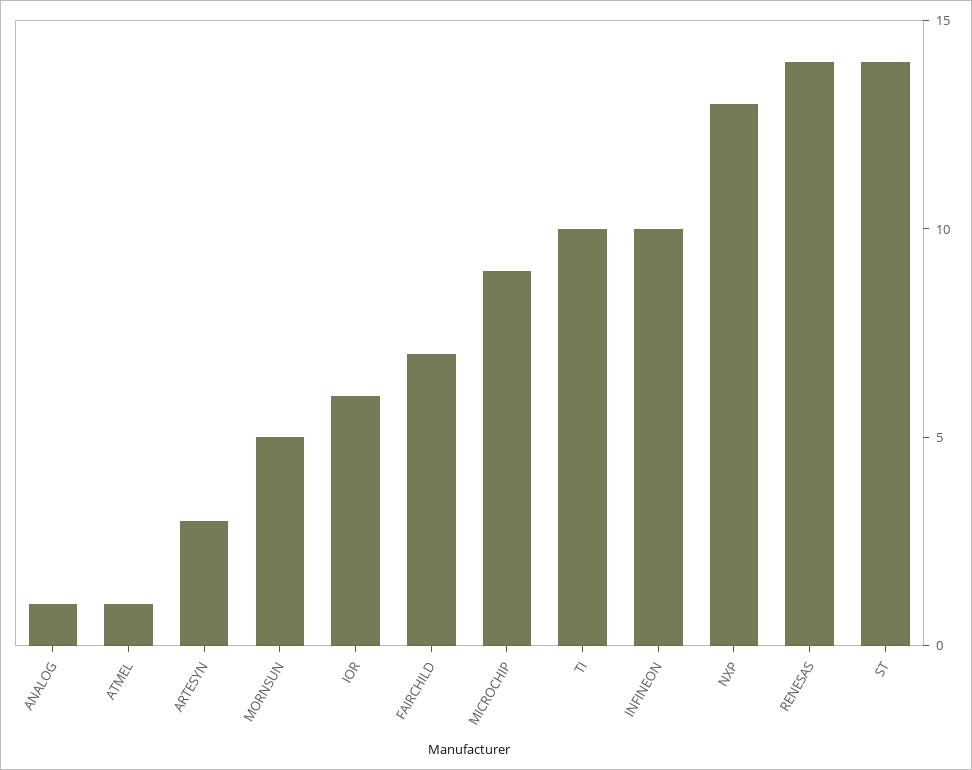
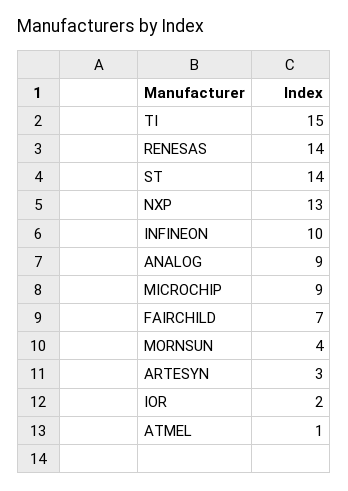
ANALOG: 1 -> 9
MORNSUN: 5 -> 4
IOR: 6 -> 2
TI: 10 -> 15

